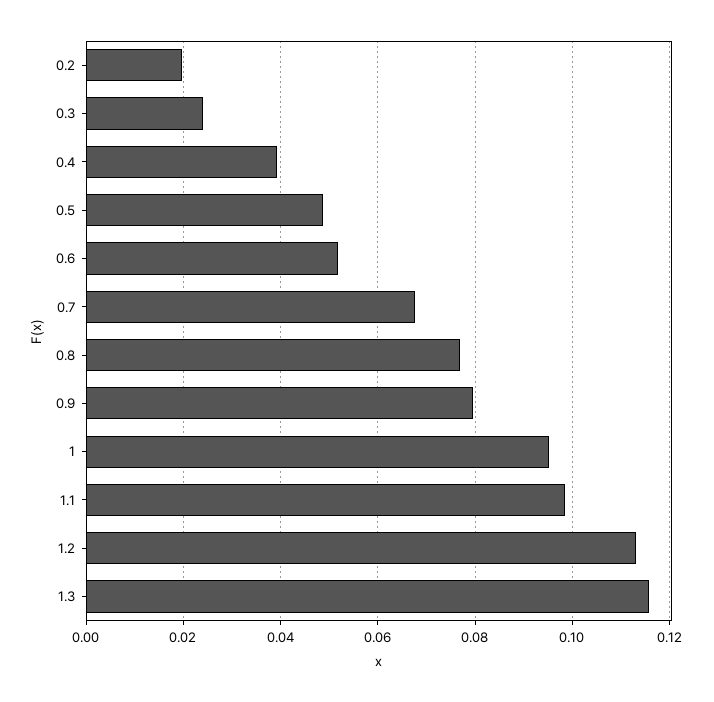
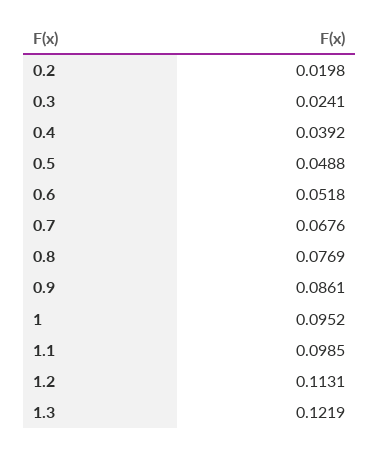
0.9: 0.08 -> 0.0861
1.3: 0.116 -> 0.1219

